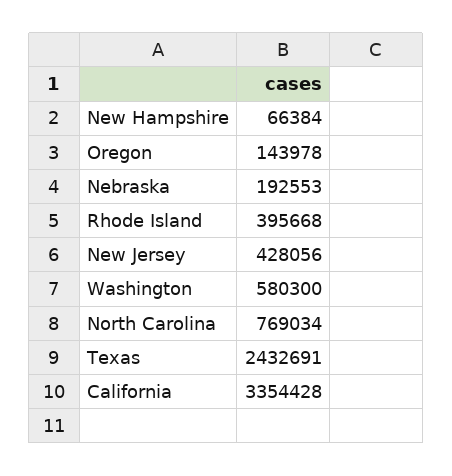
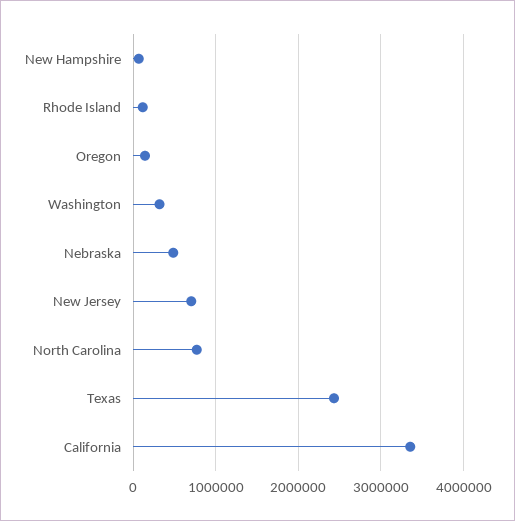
Nebraska: 192553 -> 500000
Rhode Island: 395668 -> 100000
New Jersey: 428056 -> 700000
Washington: 580300 -> 300000

